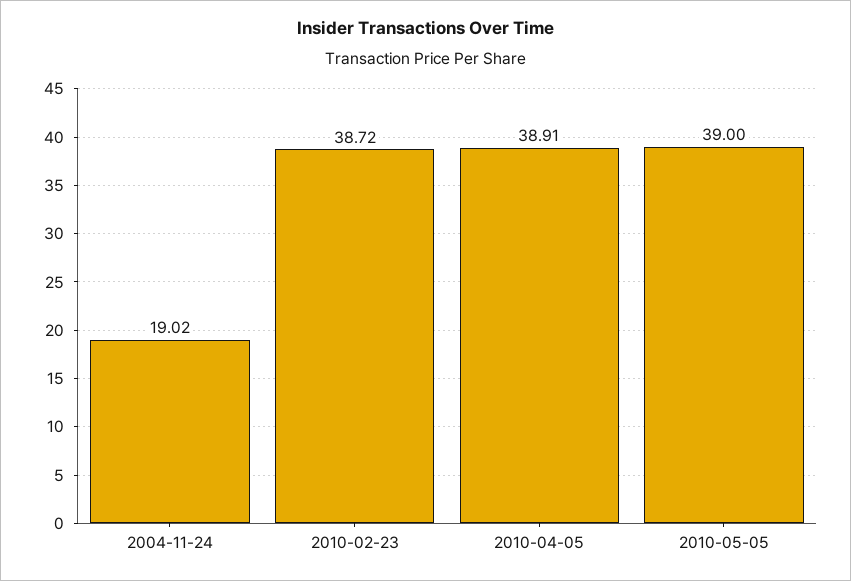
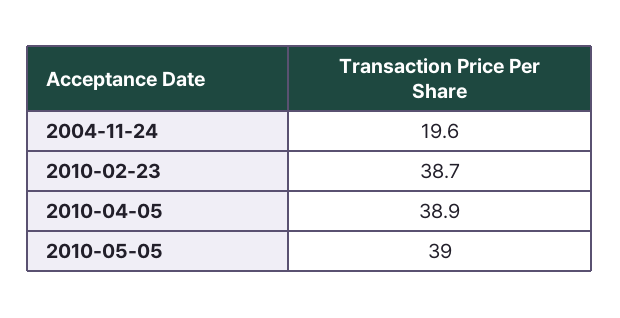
2004-11-24: 19.02 -> 19.6

